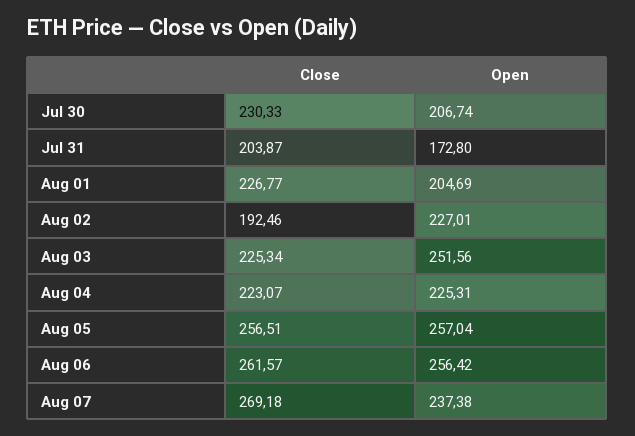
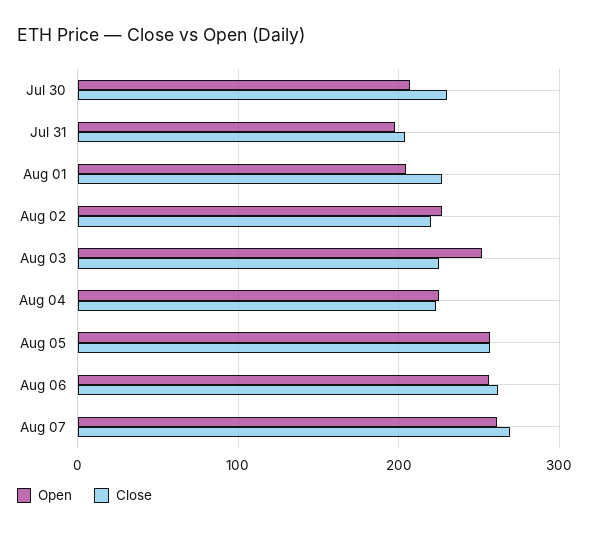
Open, Jul 31: 172.8 -> 200
Close, Aug 02: 192.46 -> 220
Open, Aug 07: 237.38 -> 260

